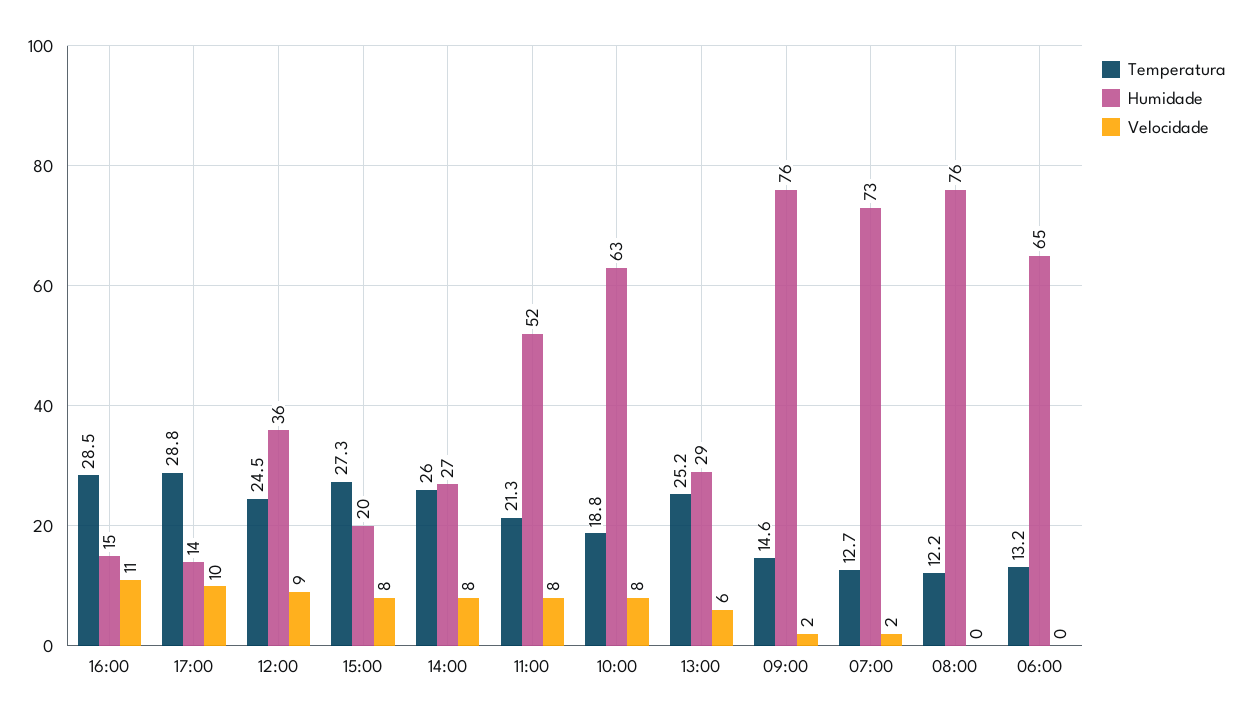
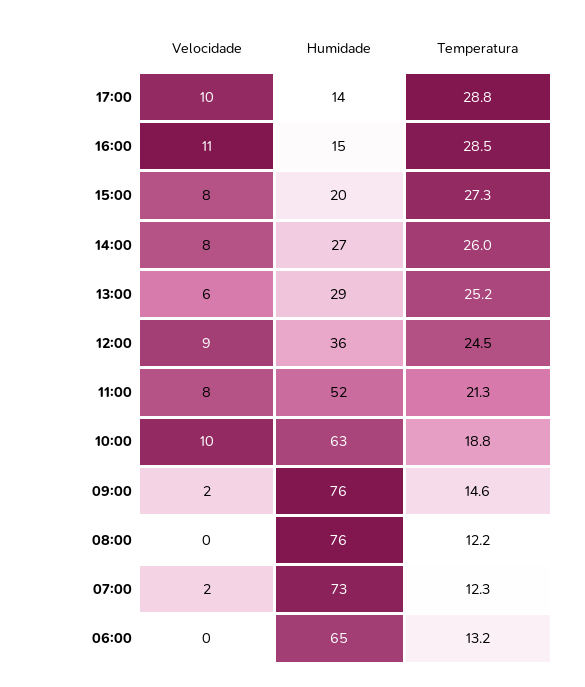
Velocidade, 10:00: 8 -> 10
Temperatura, 07:00: 12.7 -> 12.3

